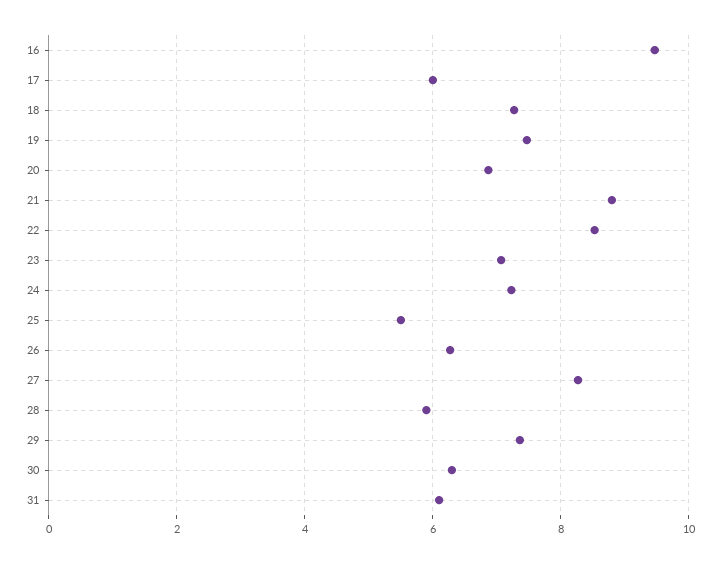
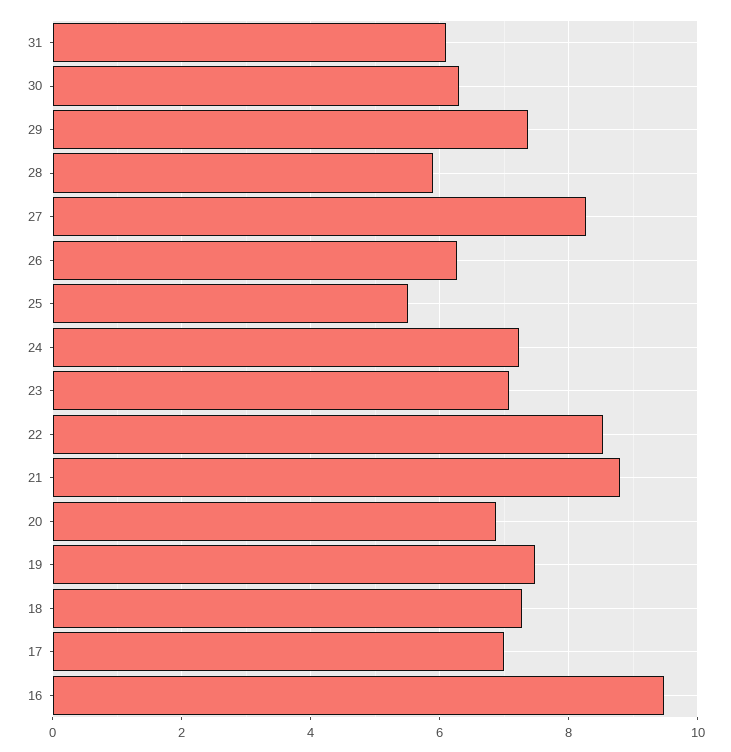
17: 6 -> 7

